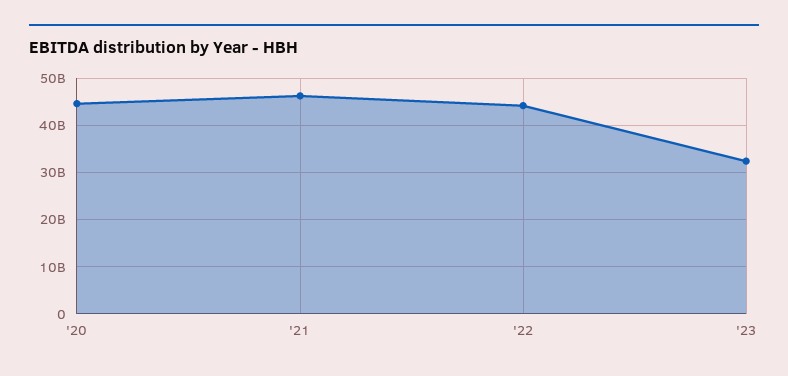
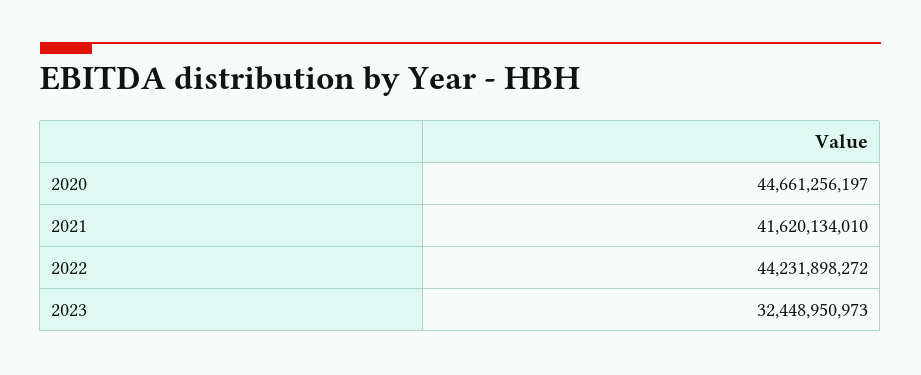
'21: 46000000000 -> 41620134010

